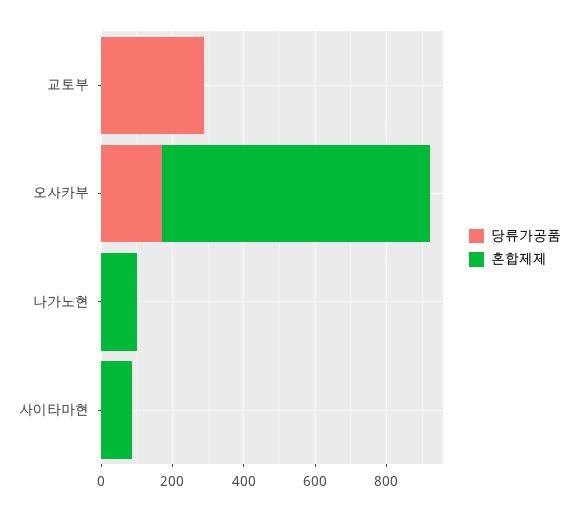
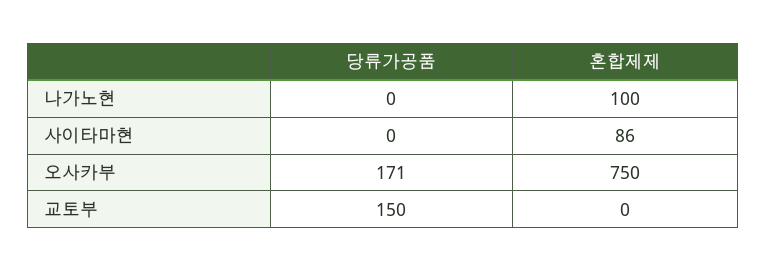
당류가공품, 교토부: 300 -> 150

